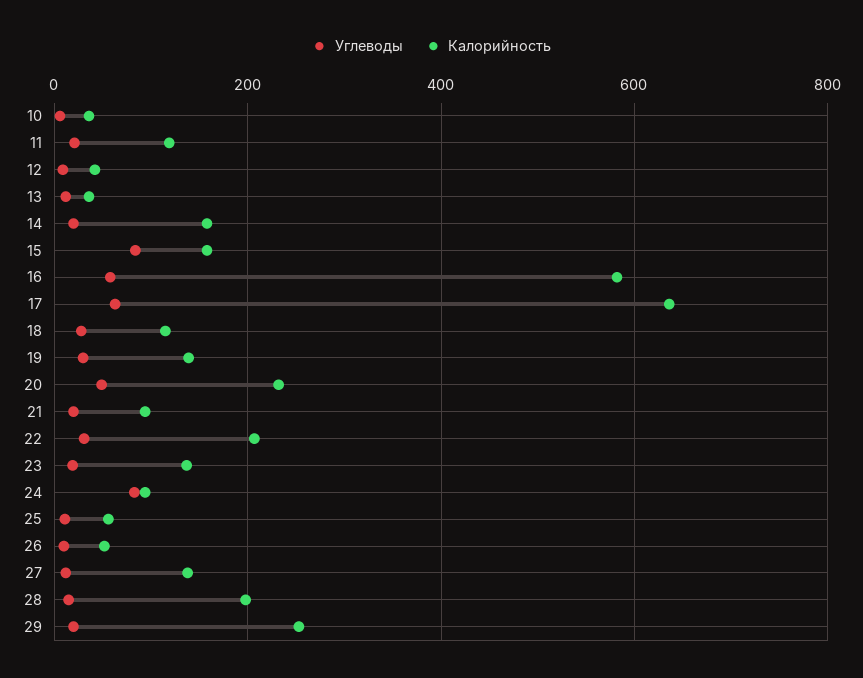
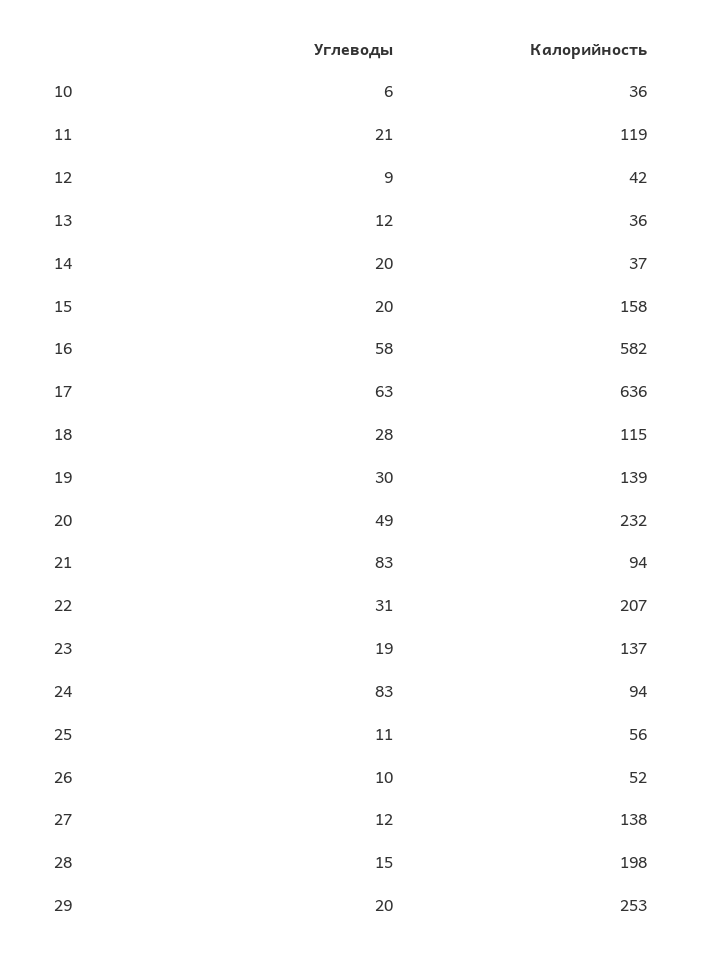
Калорийность, 14: 160 -> 37
Углеводы, 15: 80 -> 20
Углеводы, 21: 20 -> 83

